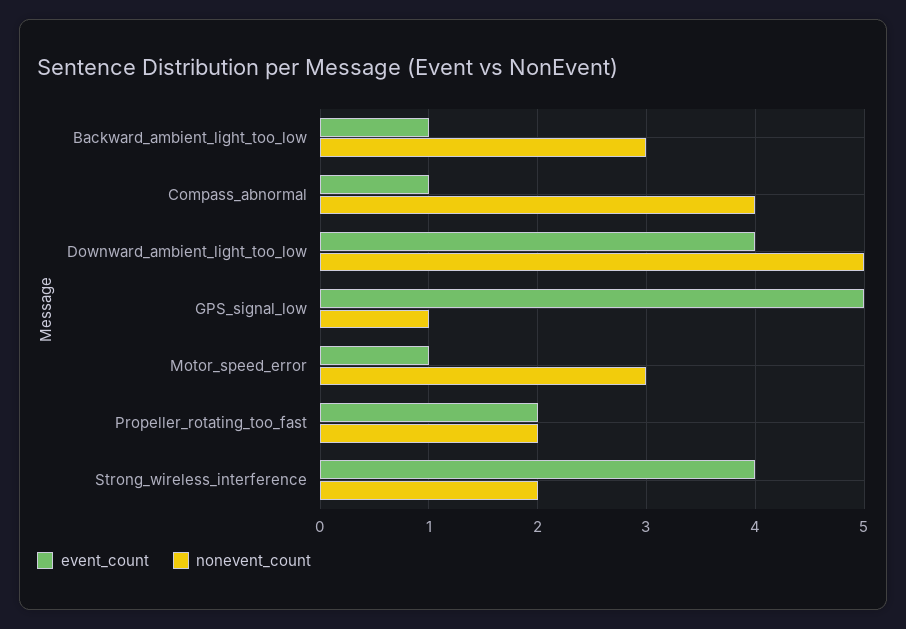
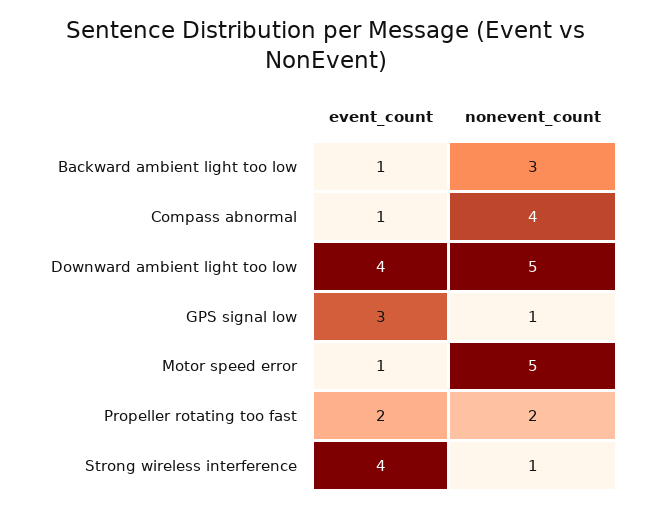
event_count, GPS_signal_low: 5 -> 3
nonevent_count, Motor_speed_error: 3 -> 5
nonevent_count, Strong_wireless_interference: 2 -> 1

